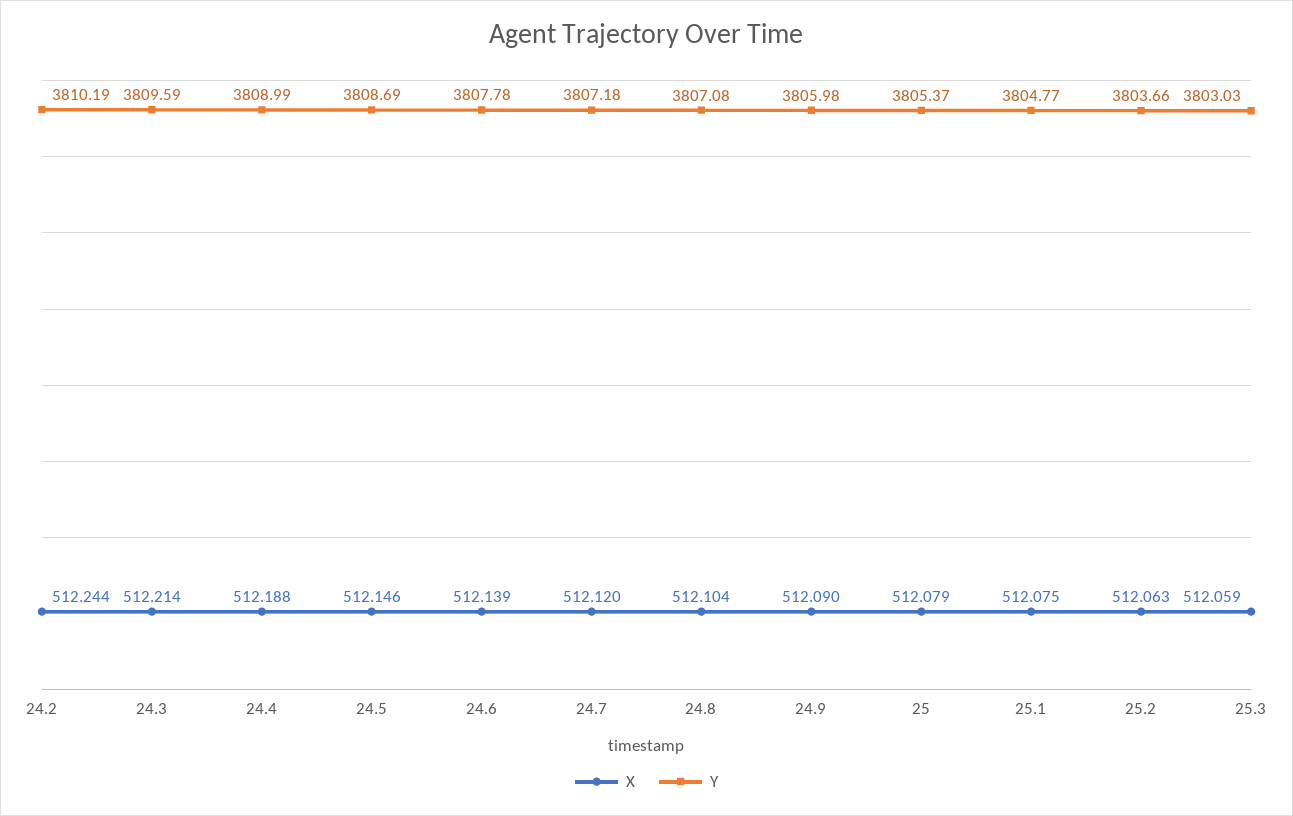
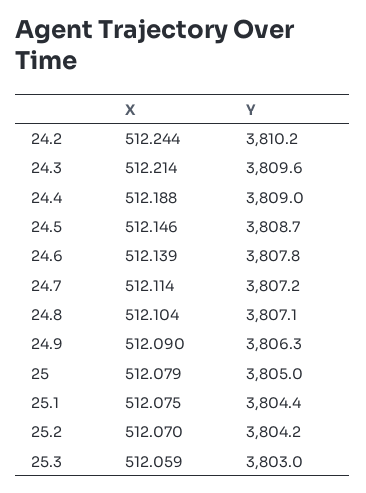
X, 24.7: 512.12 -> 512.114
Y, 24.9: 3805.98 -> 3806.3
Y, 25: 3805.37 -> 3805
Y, 25.1: 3804.77 -> 3804.4
X, 25.2: 512.063 -> 512.07
Y, 25.2: 3803.66 -> 3804.2

